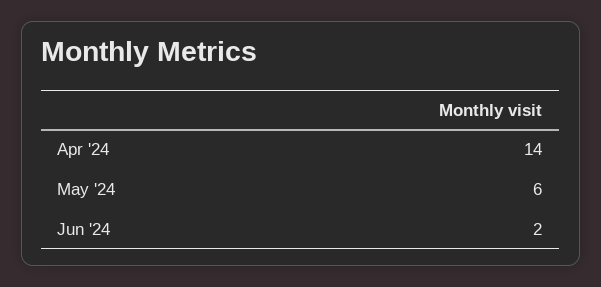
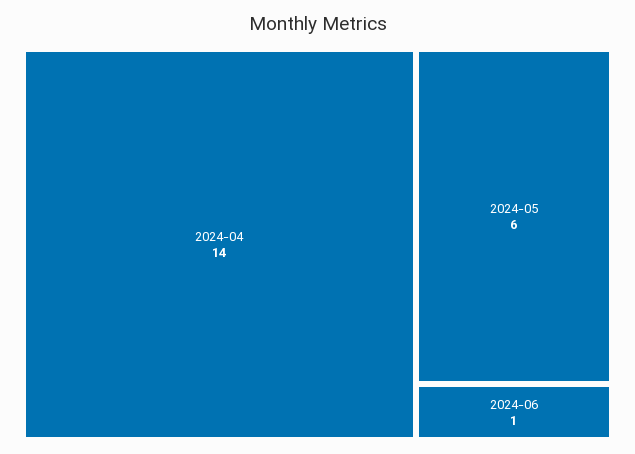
Jun '24: 2 -> 1

